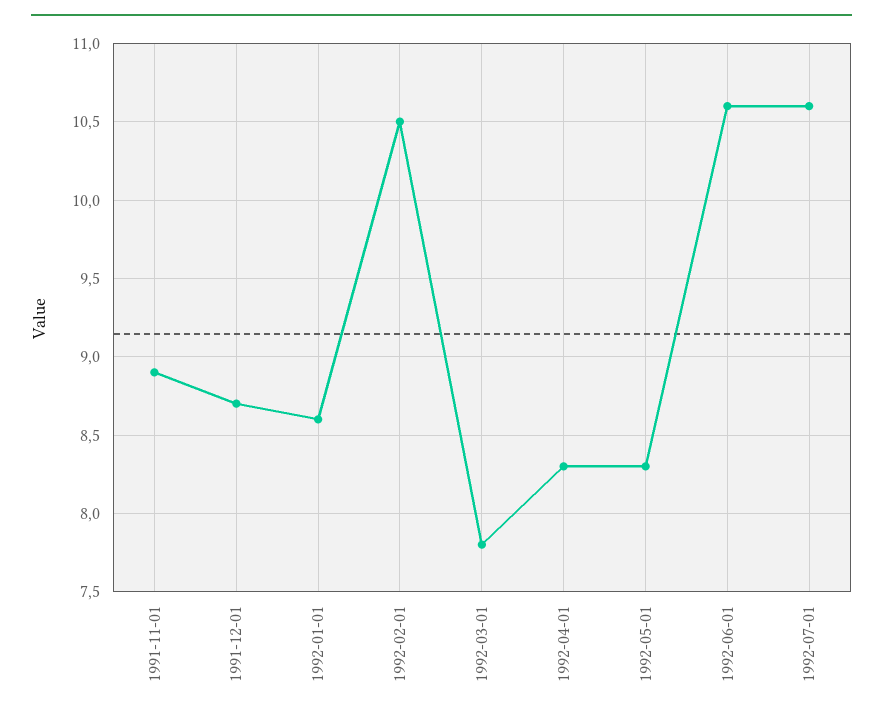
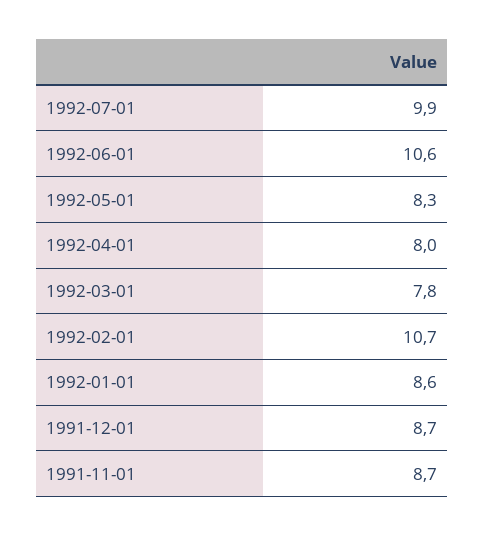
1991-11-01: 8.9 -> 8.7
1992-02-01: 10.5 -> 10.7
1992-04-01: 8.3 -> 8
1992-07-01: 10.6 -> 9.9

